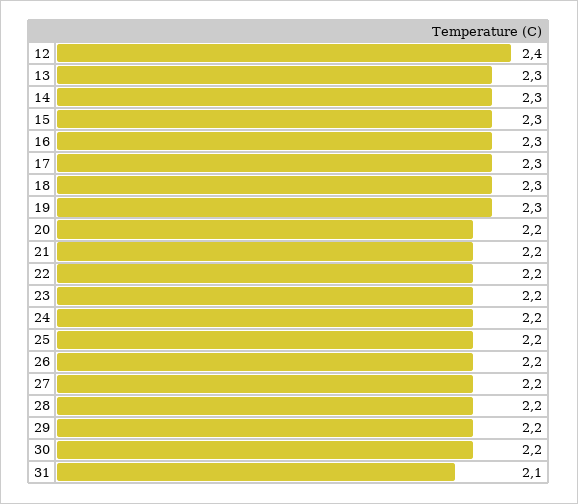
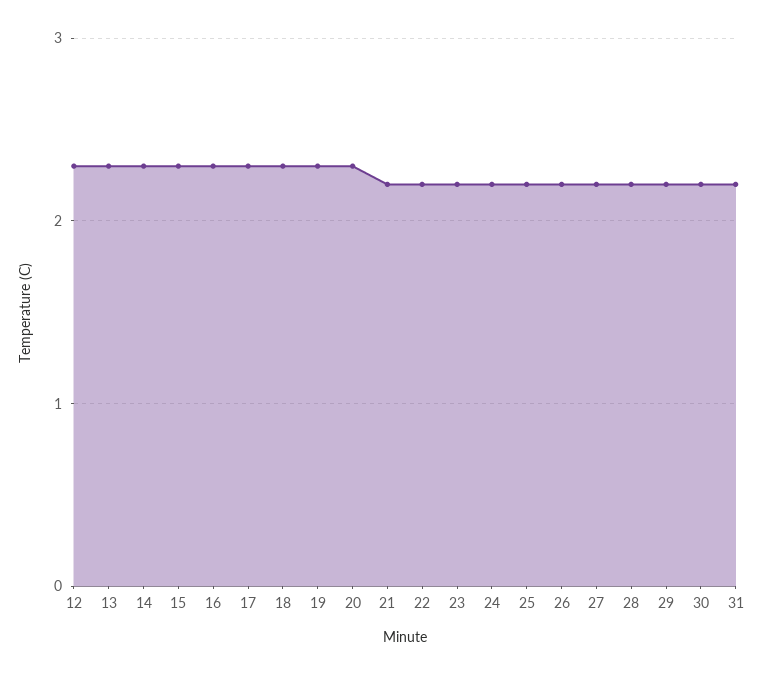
12: 2.4 -> 2.3
20: 2.2 -> 2.3
31: 2.1 -> 2.2

